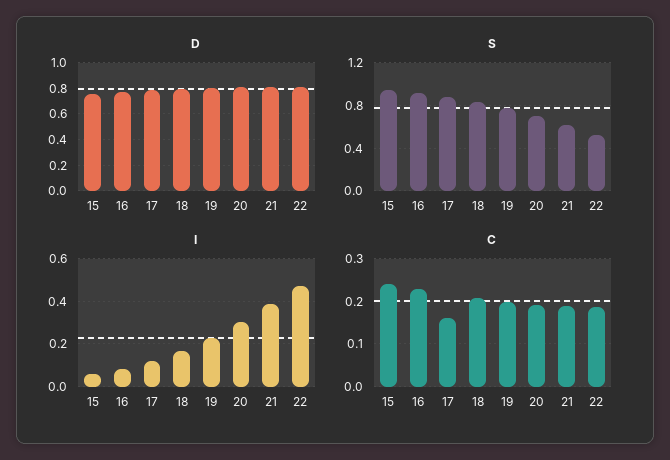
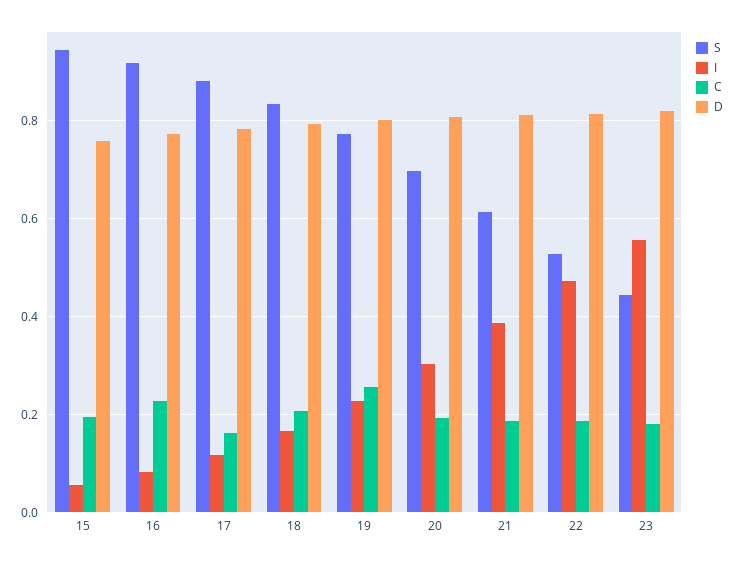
C, 15: 0.24 -> 0.2
C, 19: 0.2 -> 0.26
S, 23: none -> 0.44
I, 23: none -> 0.56
C, 23: none -> 0.18
D, 23: none -> 0.82

